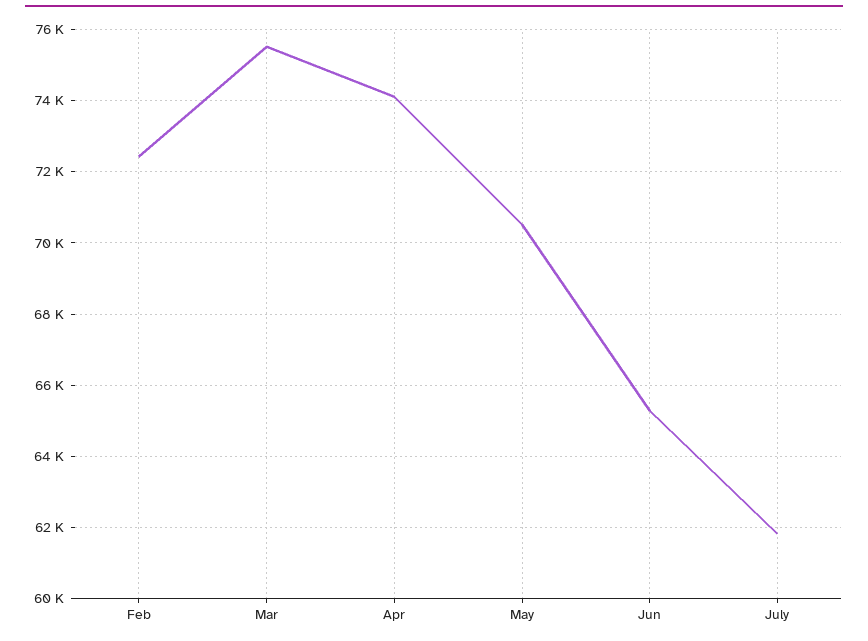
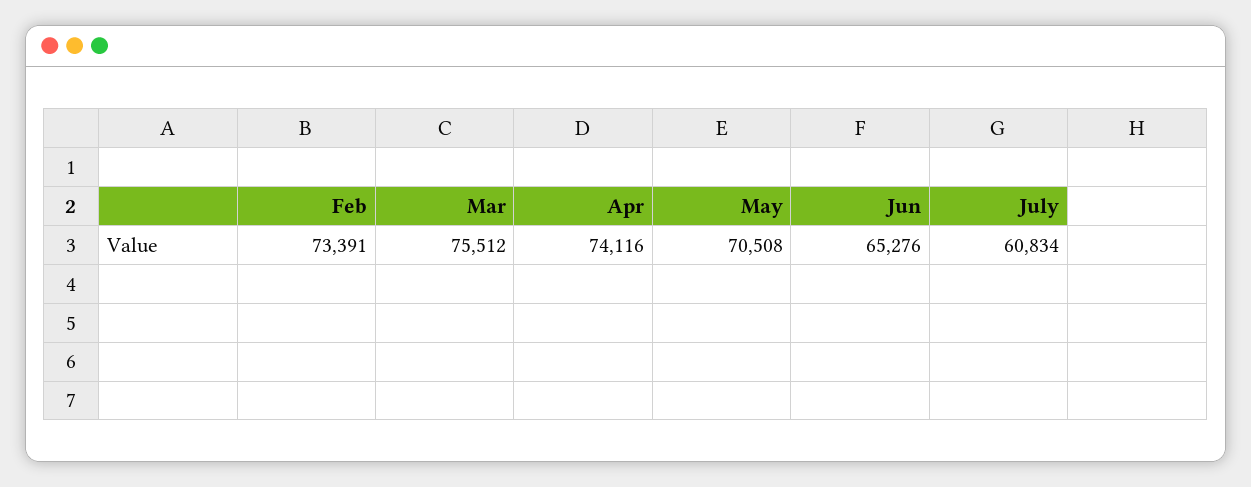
Feb: 72400 -> 73391
July: 61800 -> 60834

